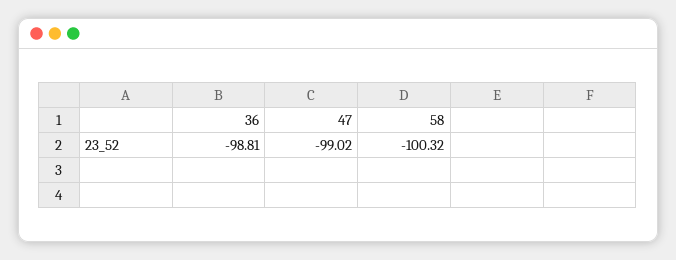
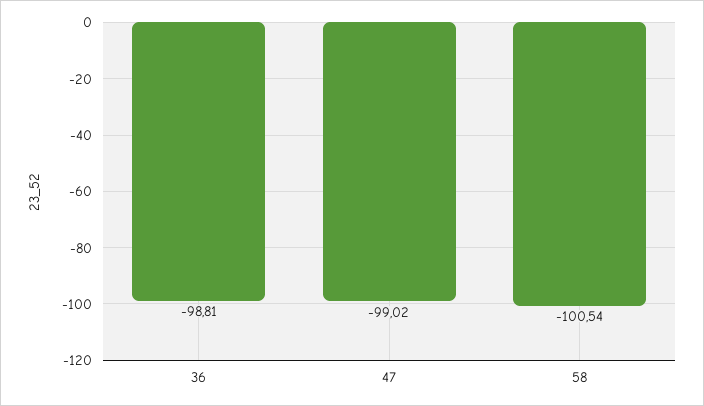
58: -100.32 -> -100.54

